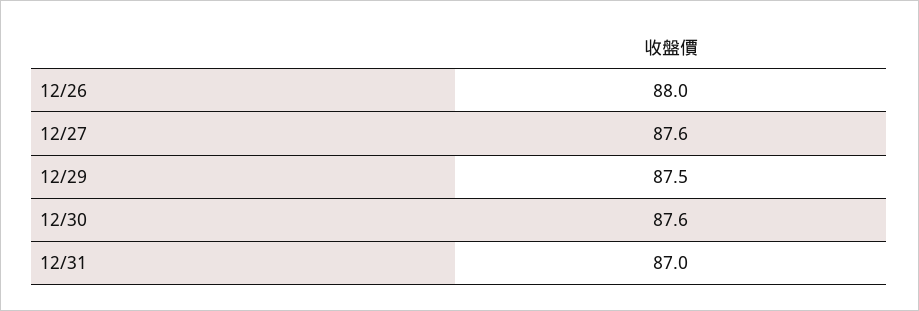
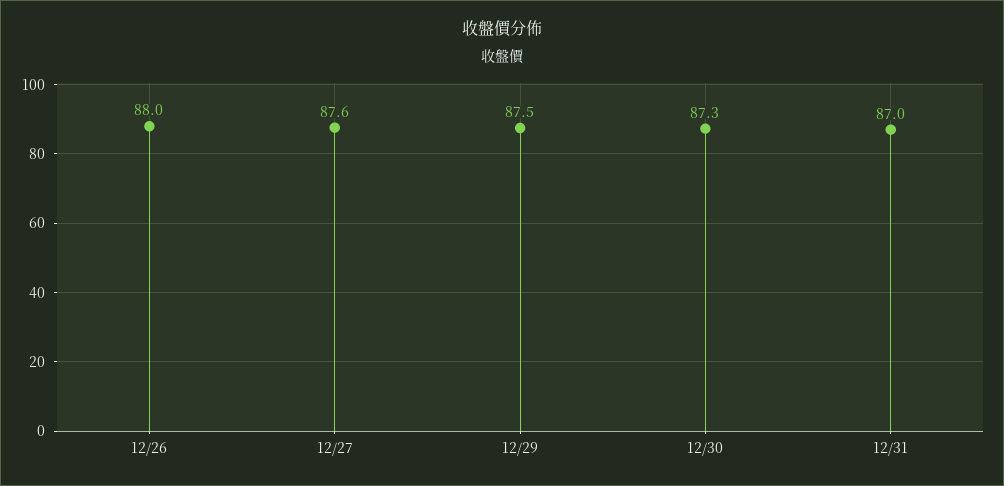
12/30: 87.6 -> 87.3

